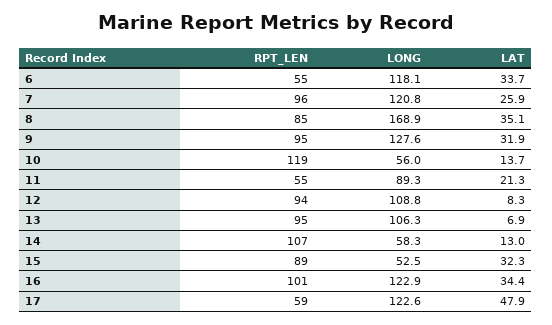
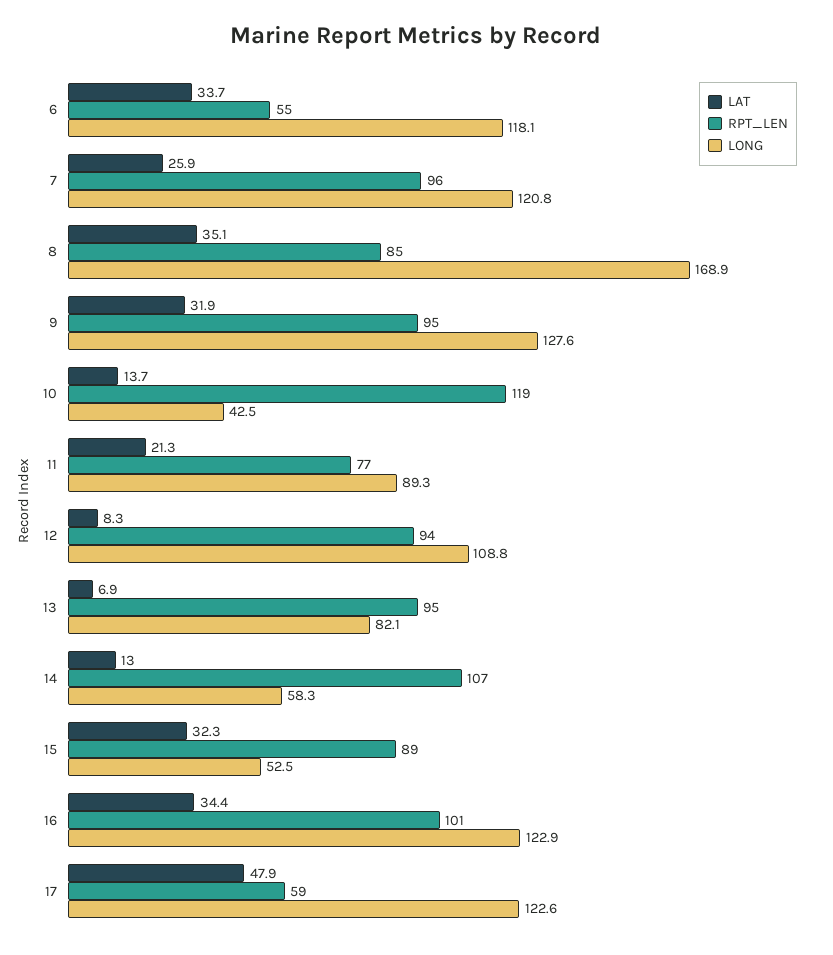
LONG, 10: 56 -> 42.5
RPT_LEN, 11: 55 -> 77
LONG, 13: 106.3 -> 82.1

